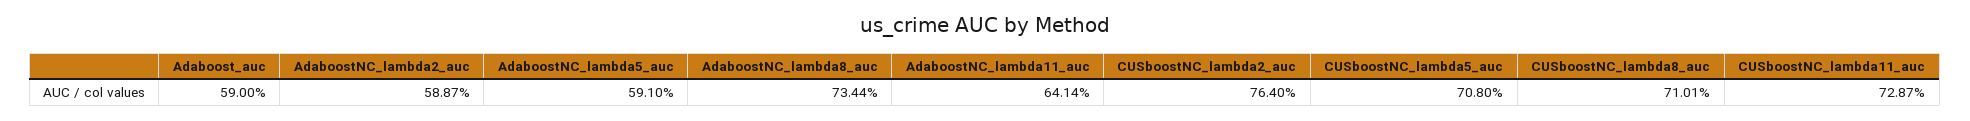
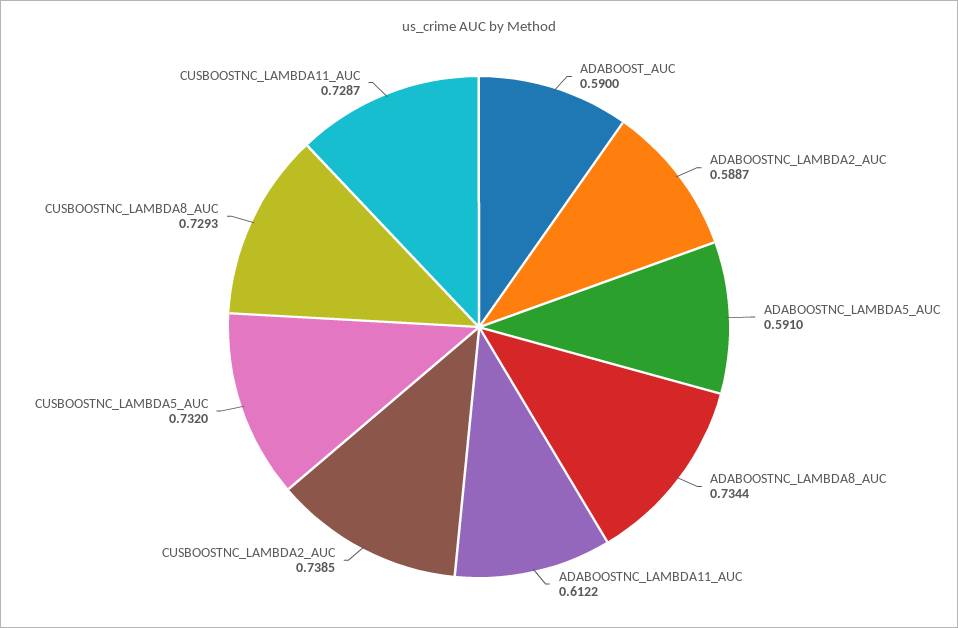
AdaboostNC_lambda11_auc: 0.6414 -> 0.6122
CUSboostNC_lambda2_auc: 0.764 -> 0.7385
CUSboostNC_lambda5_auc: 0.708 -> 0.732
CUSboostNC_lambda8_auc: 0.7101 -> 0.7293

